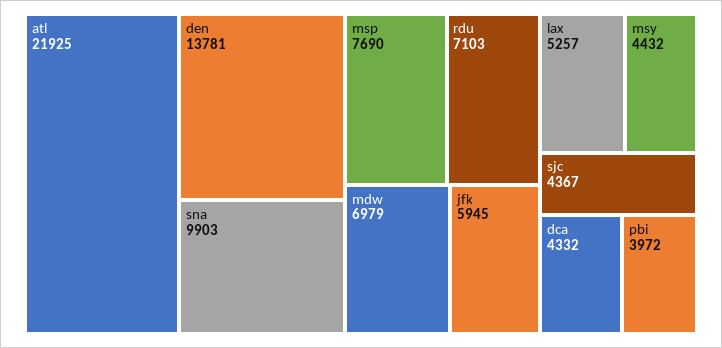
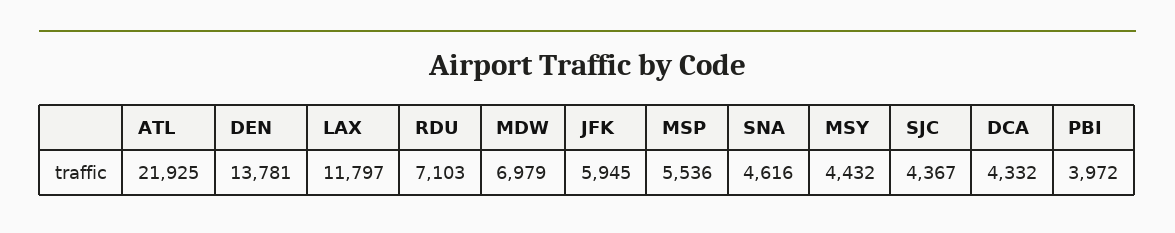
sna: 9903 -> 4616
msp: 7690 -> 5536
lax: 5257 -> 11797

